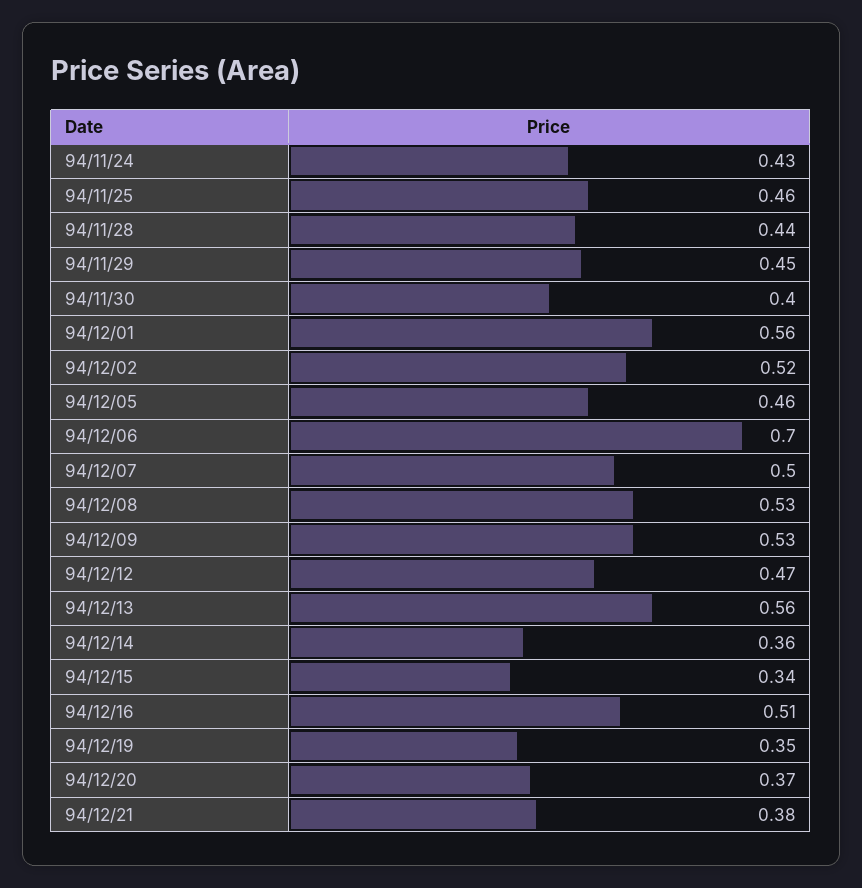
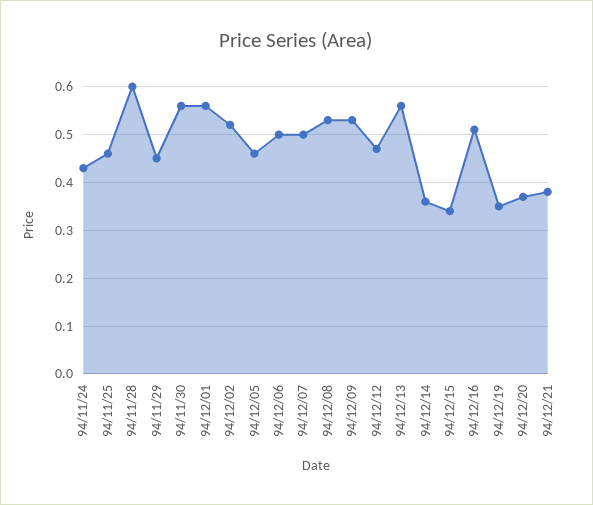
94/11/28: 0.44 -> 0.6
94/11/30: 0.4 -> 0.55
94/12/06: 0.7 -> 0.5

